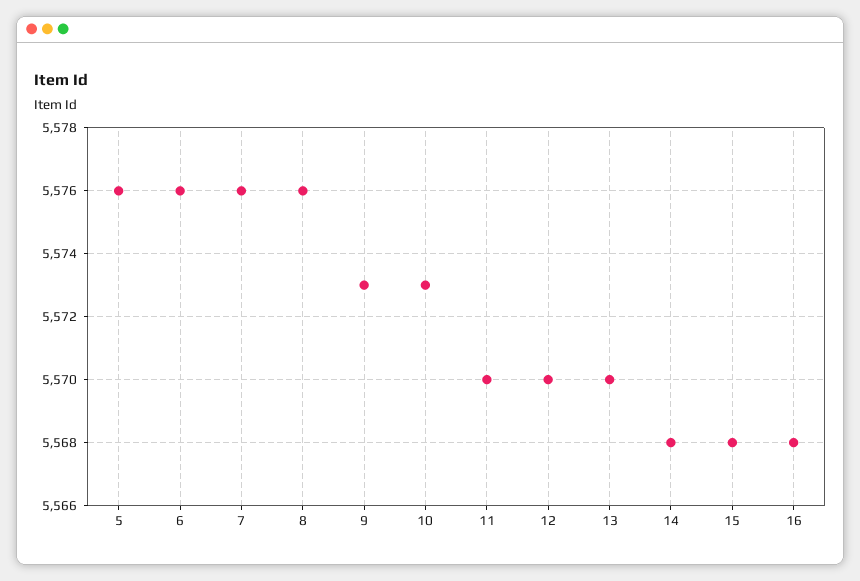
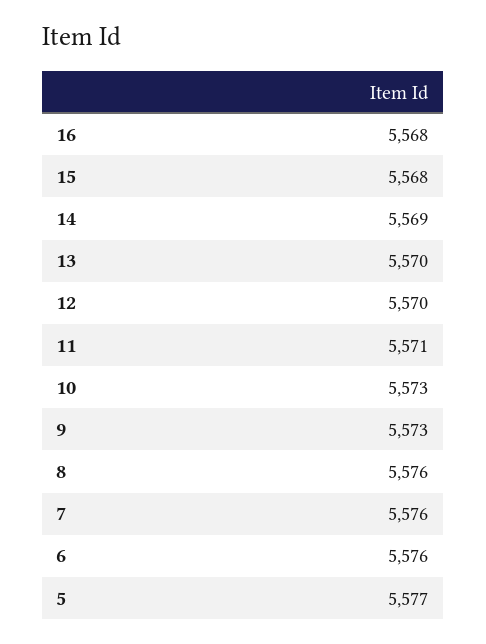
5: 5576 -> 5577
11: 5570 -> 5571
14: 5568 -> 5569

